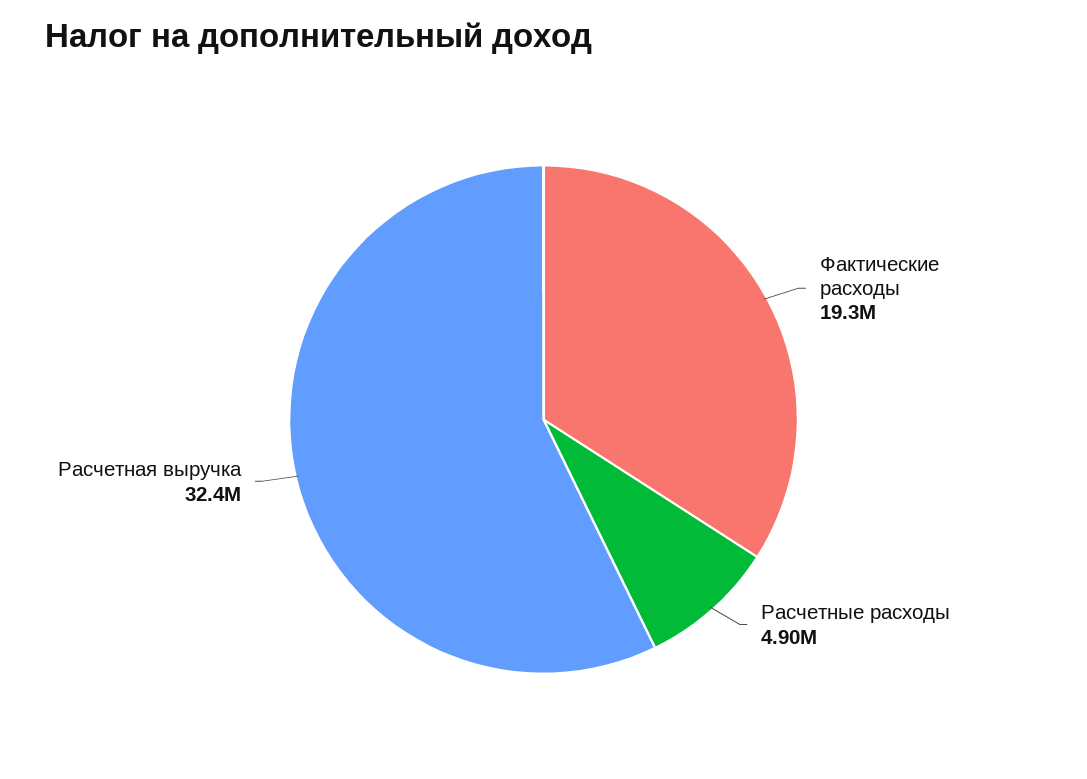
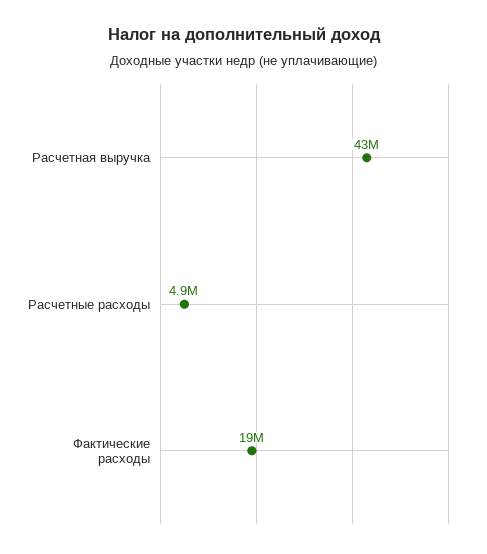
Расчетная выручка: 32400000 -> 43000000

